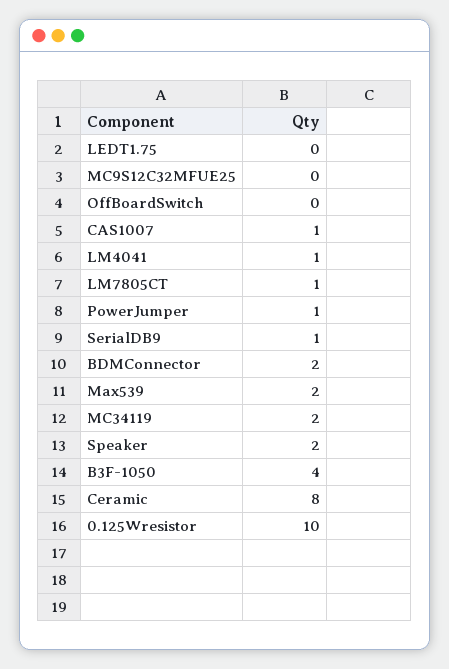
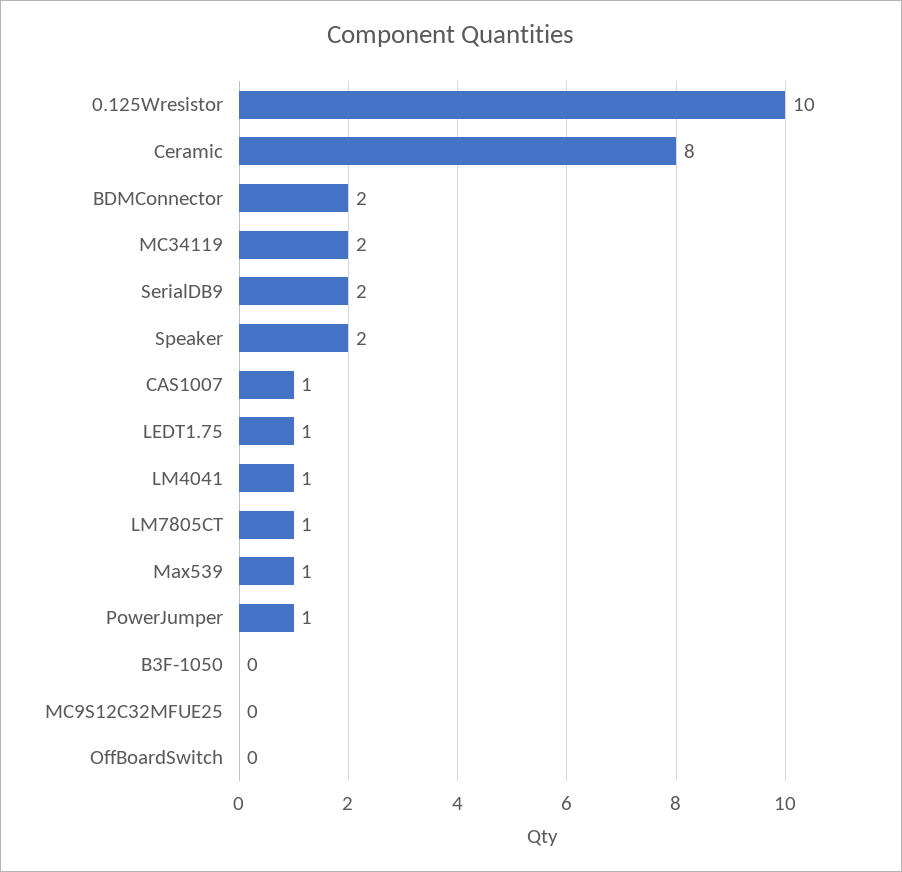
LEDT1.75: 0 -> 1
SerialDB9: 1 -> 2
Max539: 2 -> 1
B3F-1050: 4 -> 0

